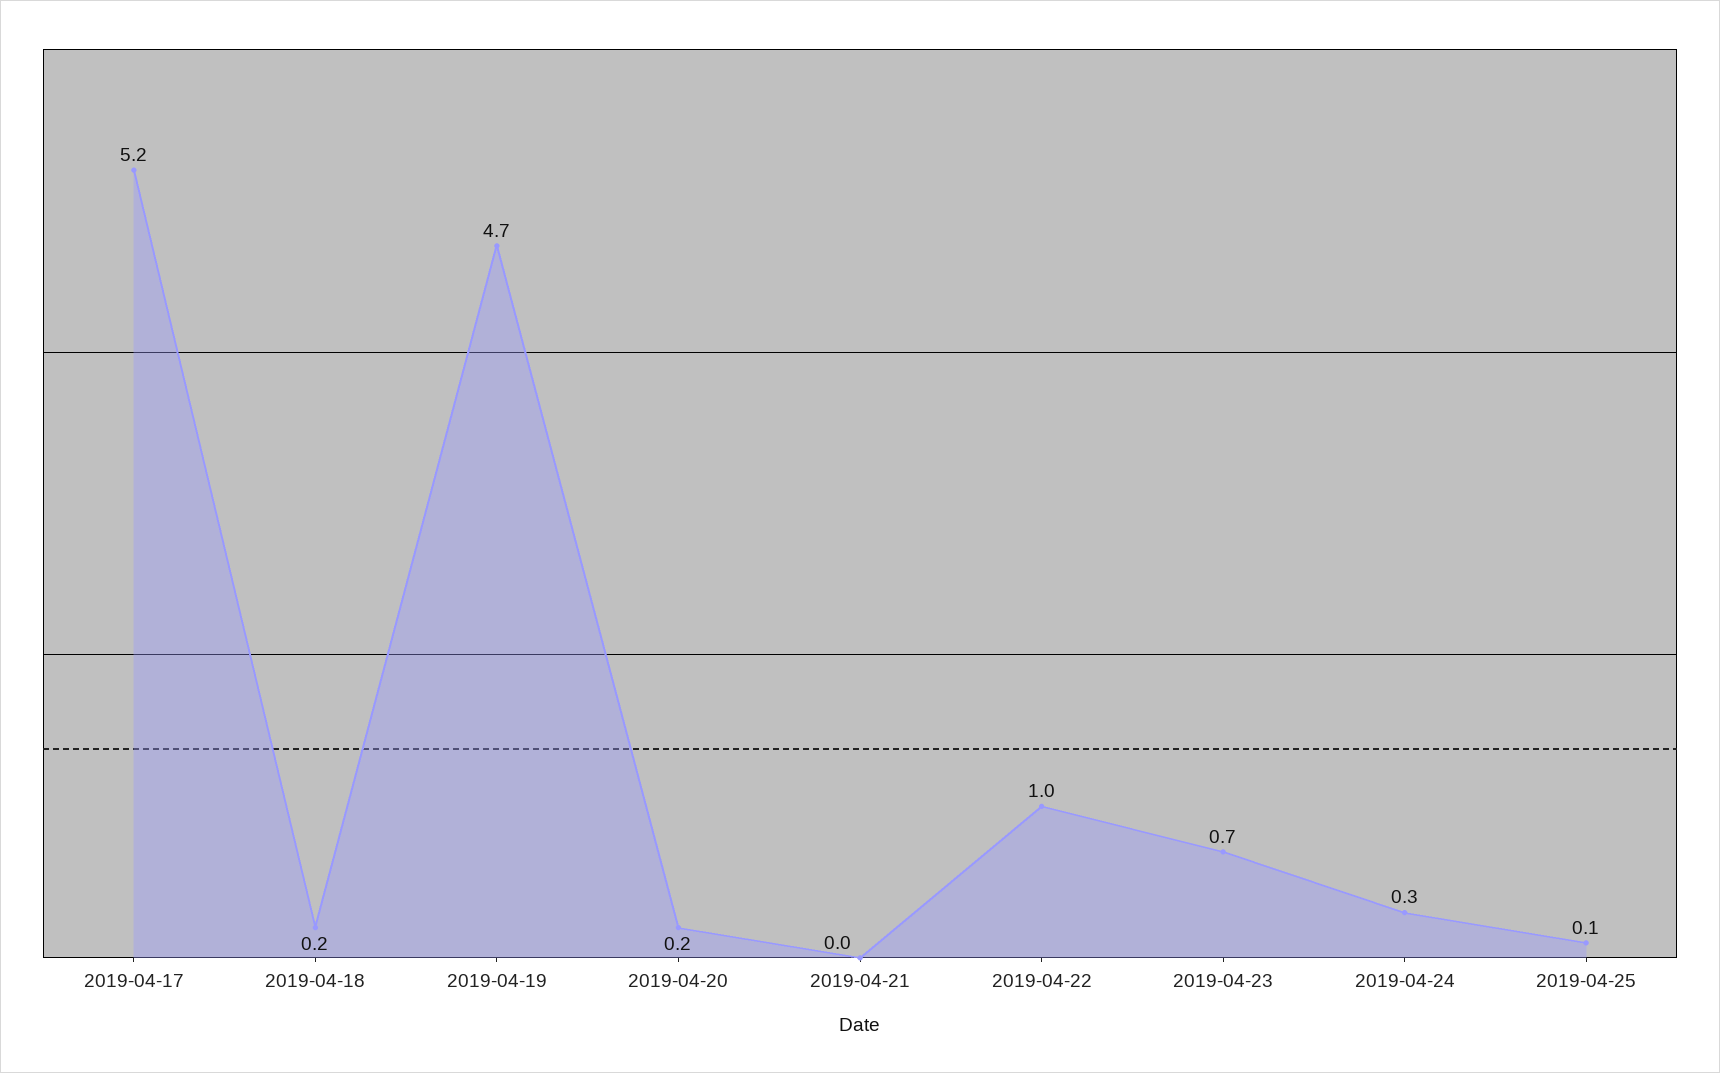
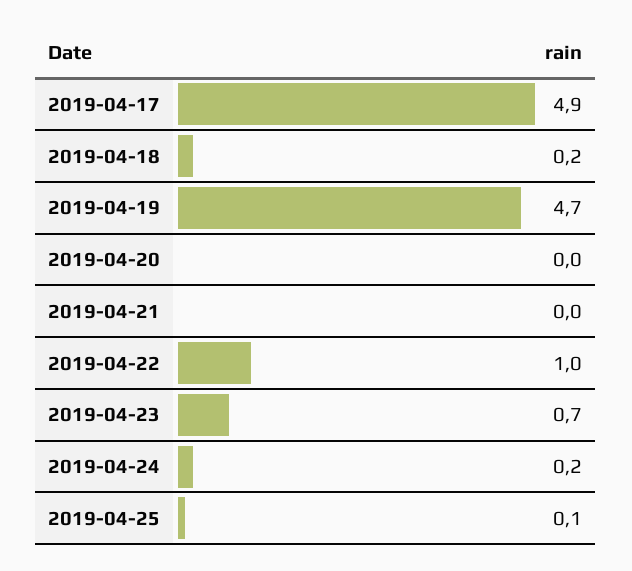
2019-04-17: 5.2 -> 4.9
2019-04-20: 0.2 -> 0
2019-04-24: 0.3 -> 0.2

